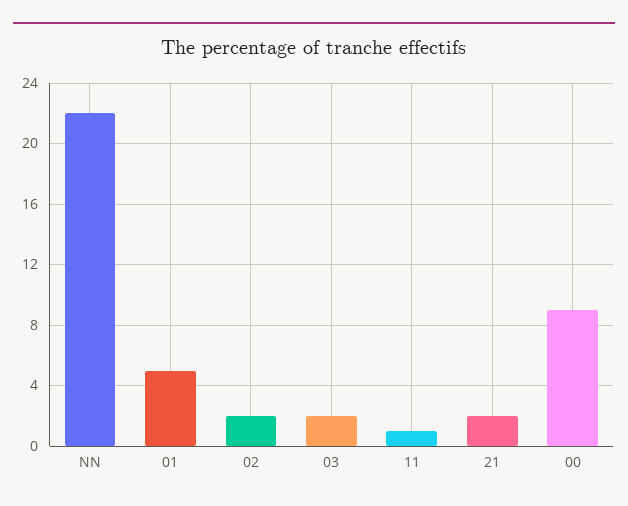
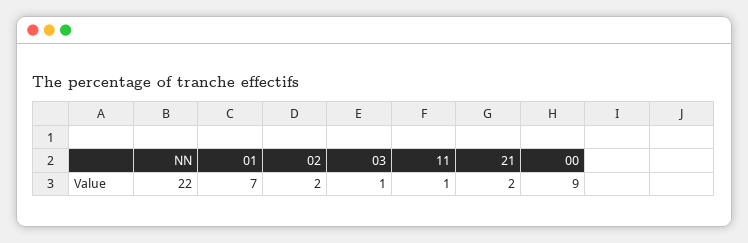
01: 5 -> 7
03: 2 -> 1

